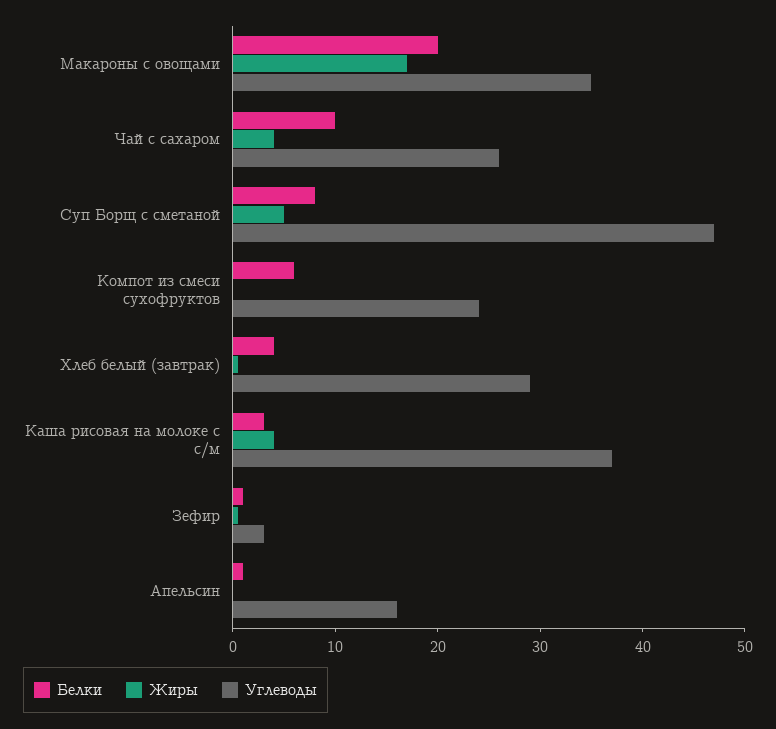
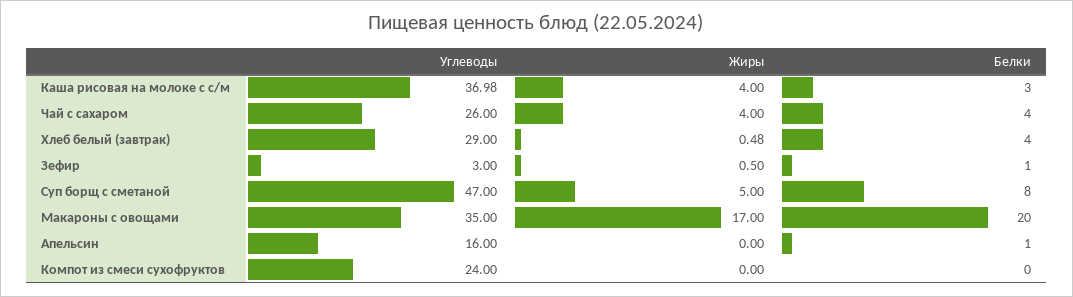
Белки, Чай с сахаром: 10 -> 4
Белки, Компот из смеси сухофруктов: 6 -> 0

